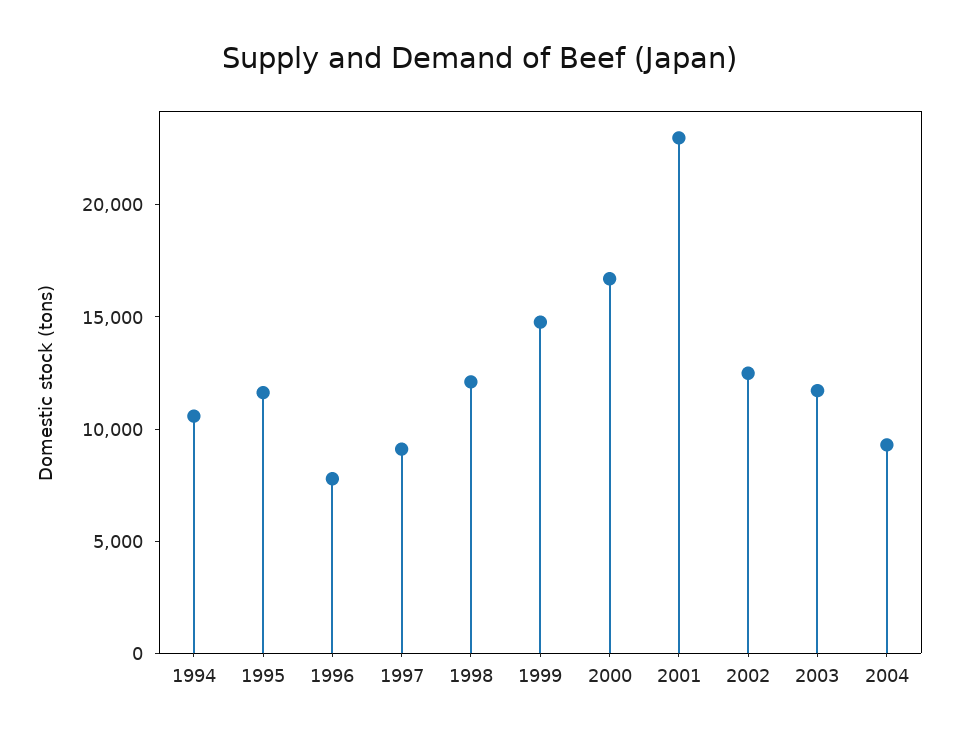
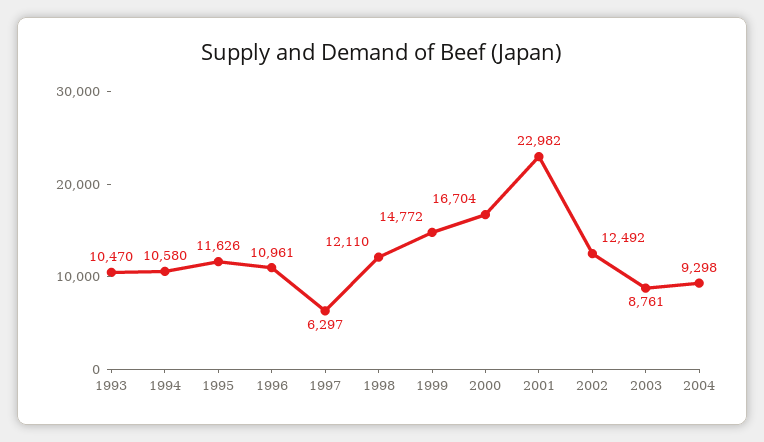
1996: 8000 -> 10961
1997: 9000 -> 6297
2003: 12000 -> 8761
1993: none -> 10470

